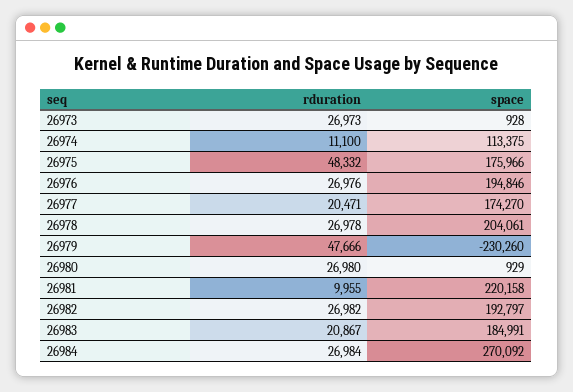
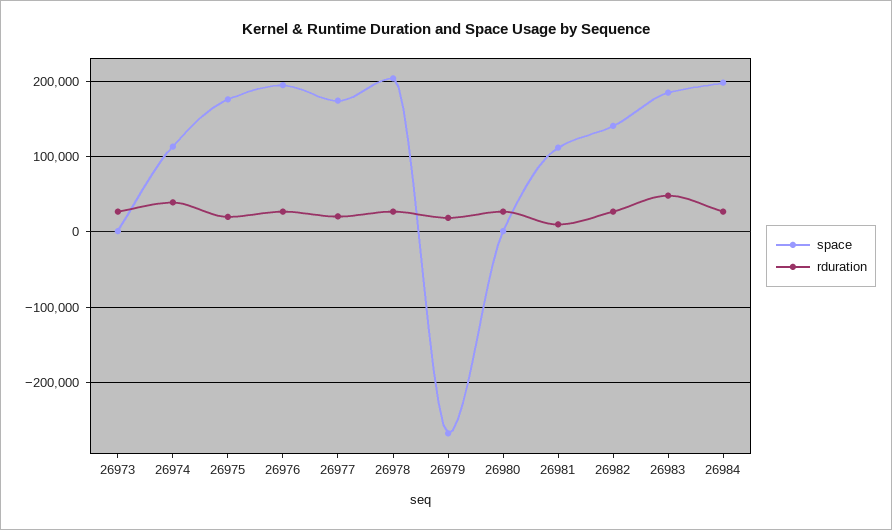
rduration, 26974: 11100 -> 40000
rduration, 26975: 48332 -> 20000
rduration, 26979: 47666 -> 20000
space, 26979: -230260 -> -270000
space, 26981: 220158 -> 110000
space, 26982: 192797 -> 140000
rduration, 26983: 20867 -> 50000
space, 26984: 270092 -> 200000

